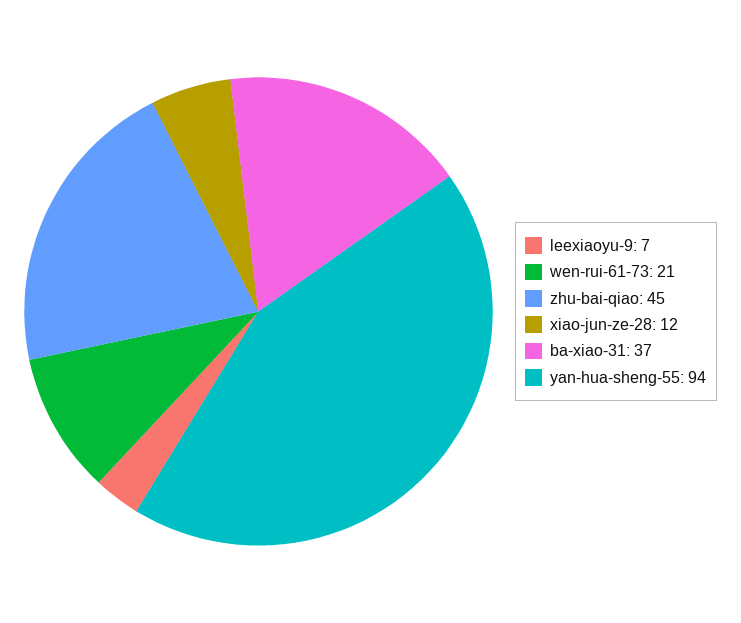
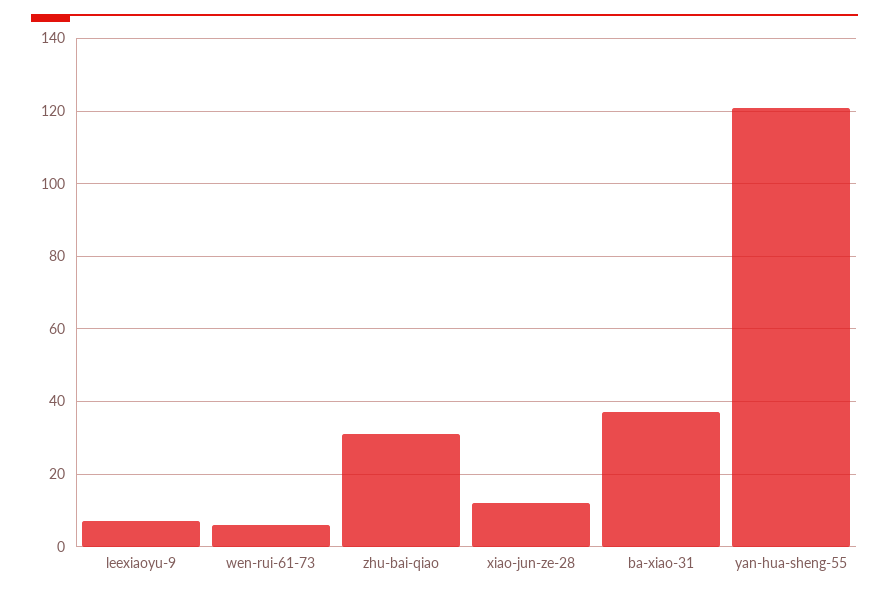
wen-rui-61-73: 21 -> 5
zhu-bai-qiao: 45 -> 30
yan-hua-sheng-55: 94 -> 120

